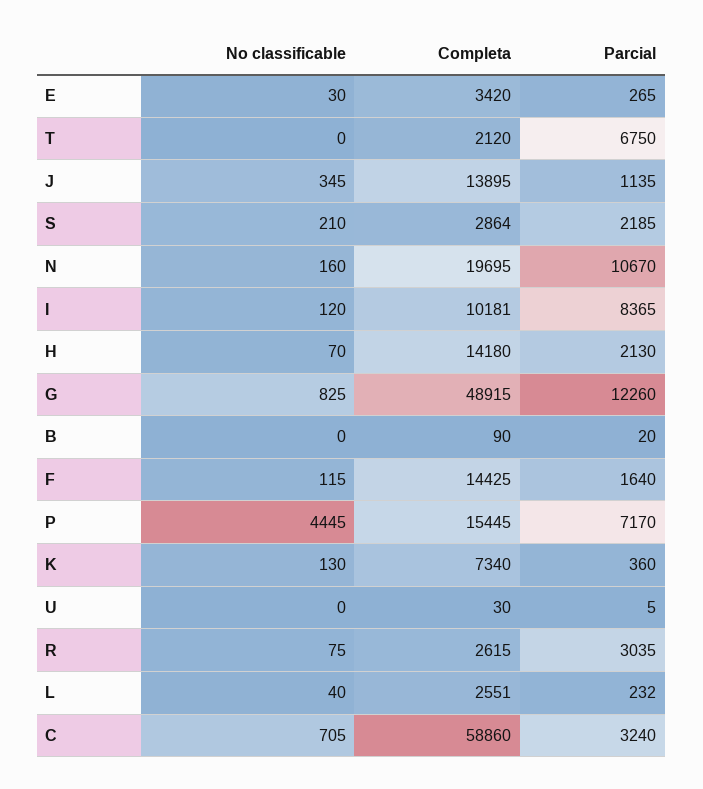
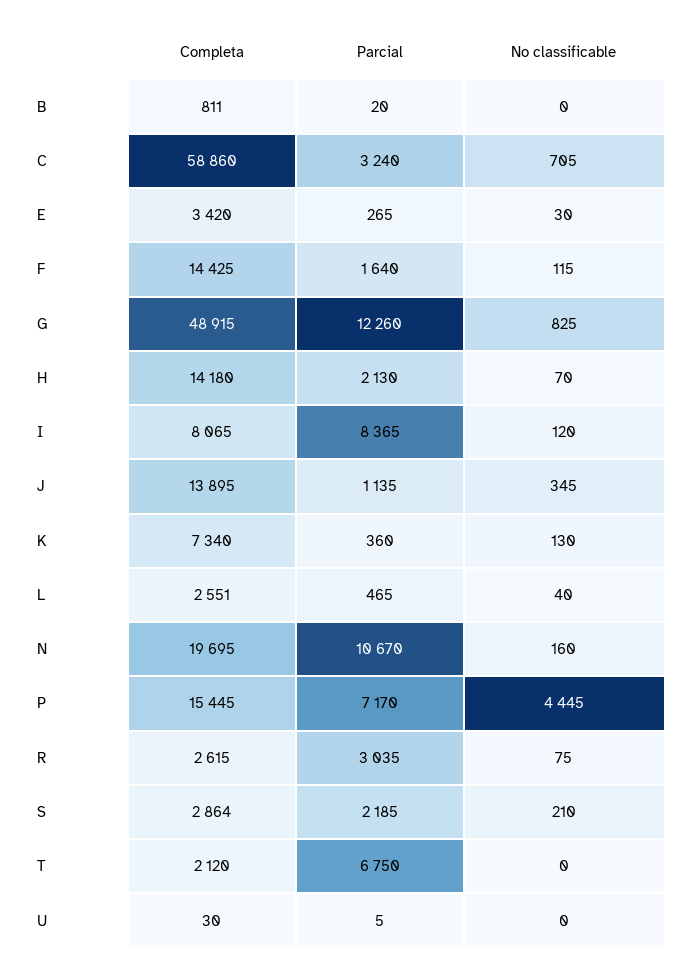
Completa, I: 10181 -> 8065
Completa, B: 90 -> 811
Parcial, L: 232 -> 465

